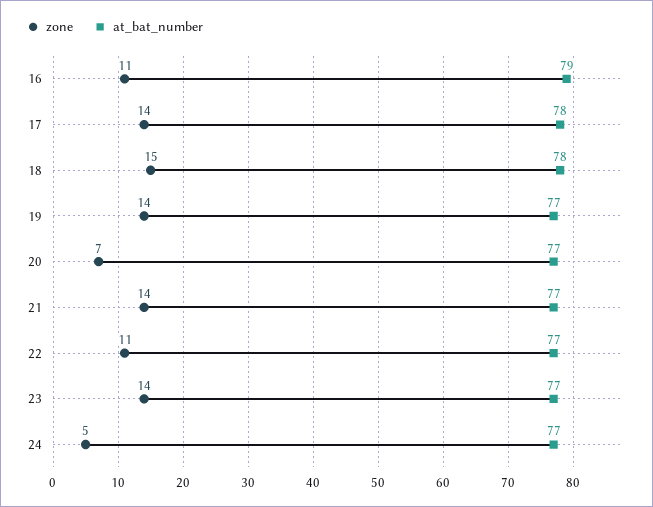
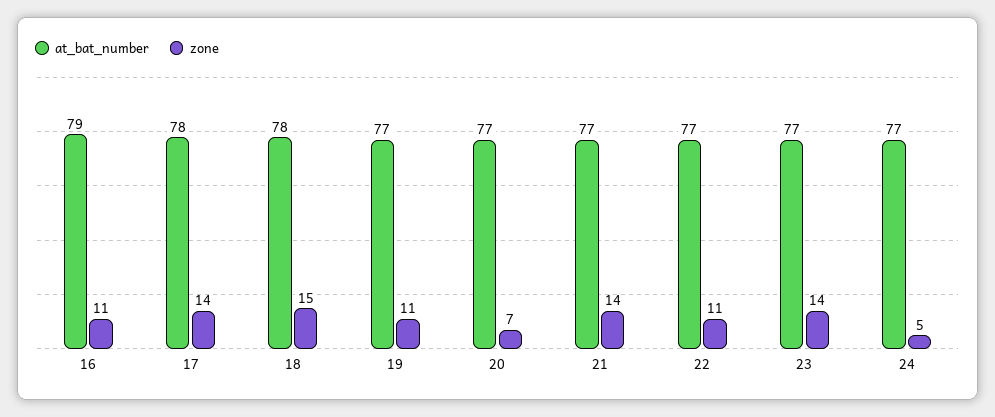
zone, 19: 14 -> 11

